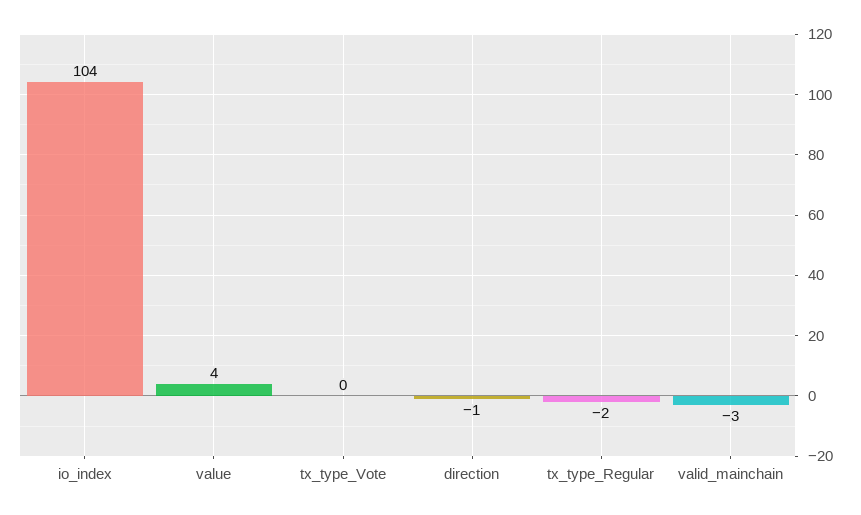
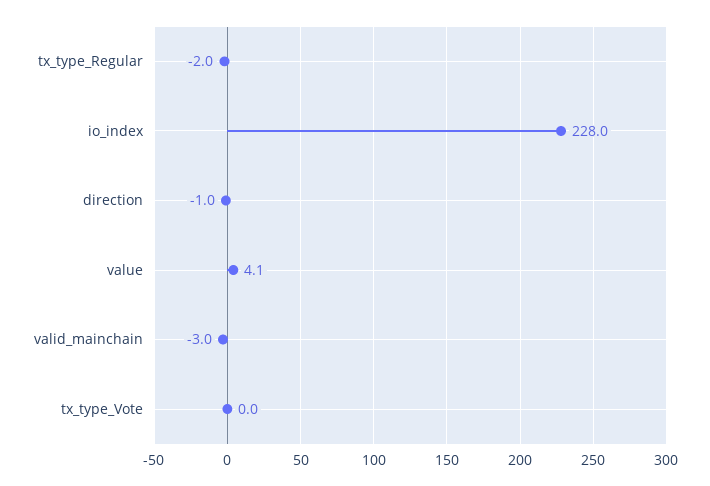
io_index: 104 -> 228

